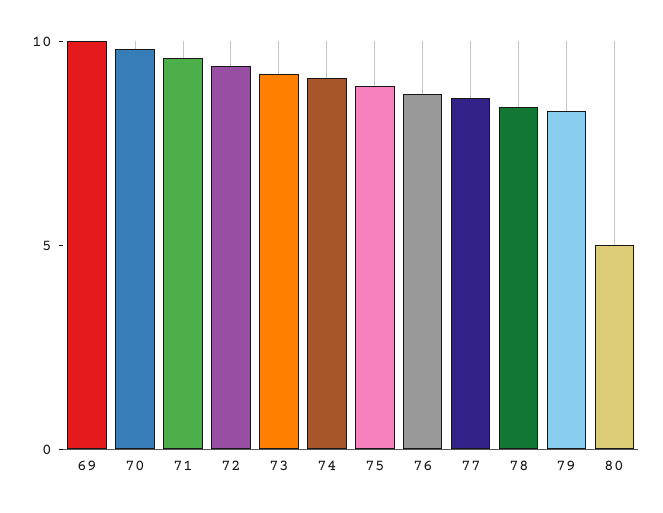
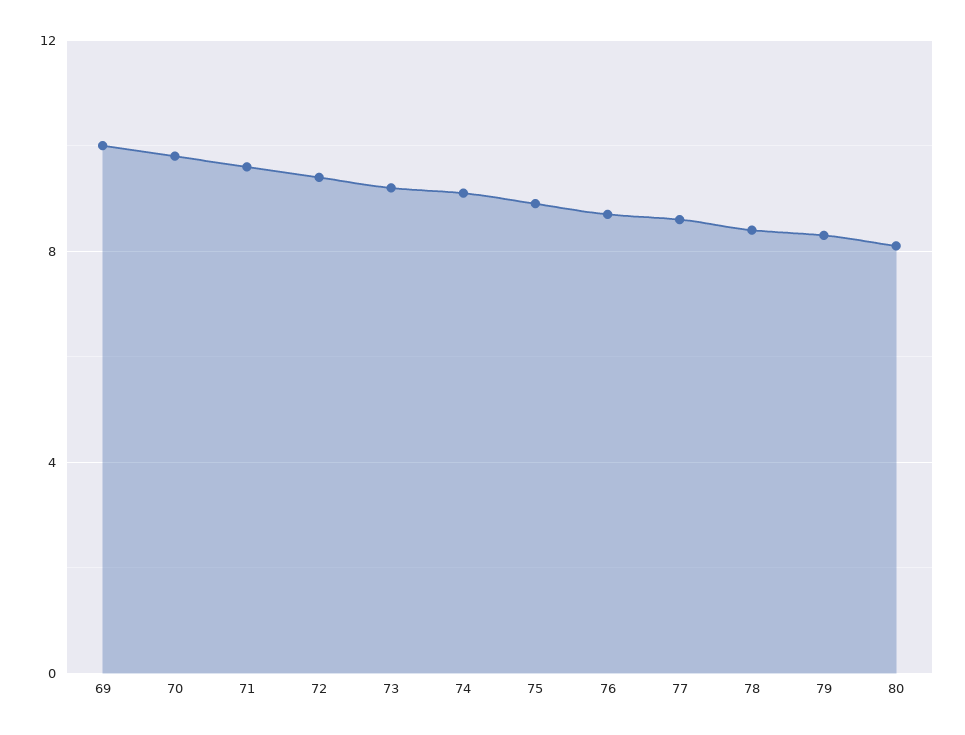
80: 5 -> 8

